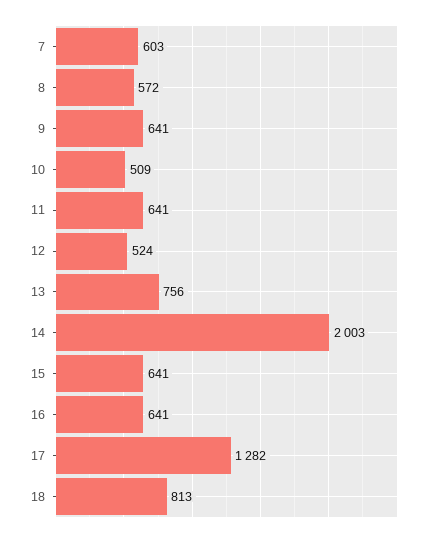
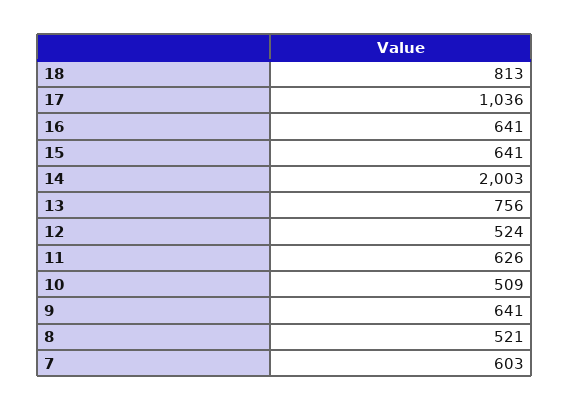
8: 572 -> 521
11: 641 -> 626
17: 1282 -> 1036

